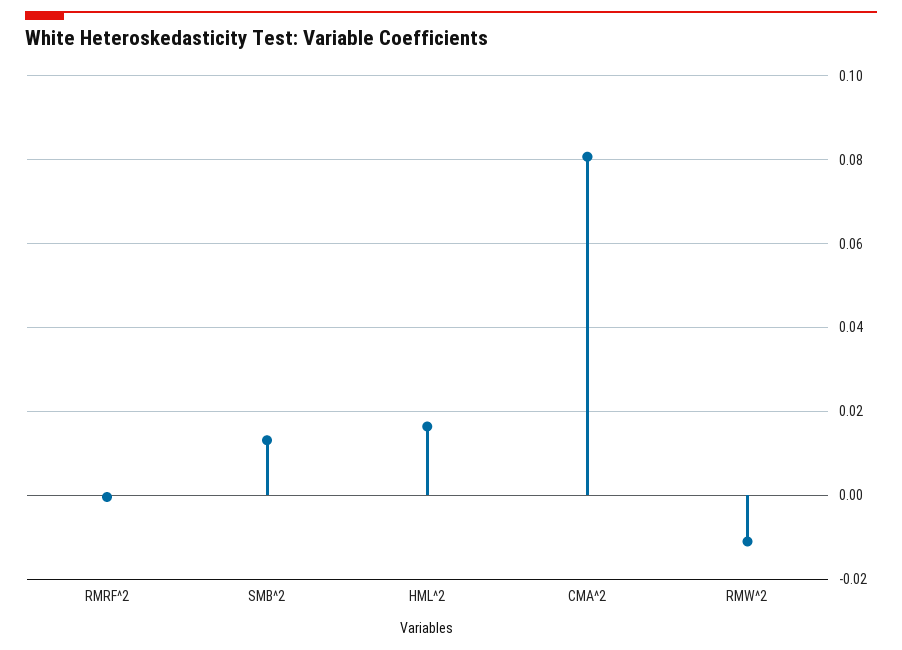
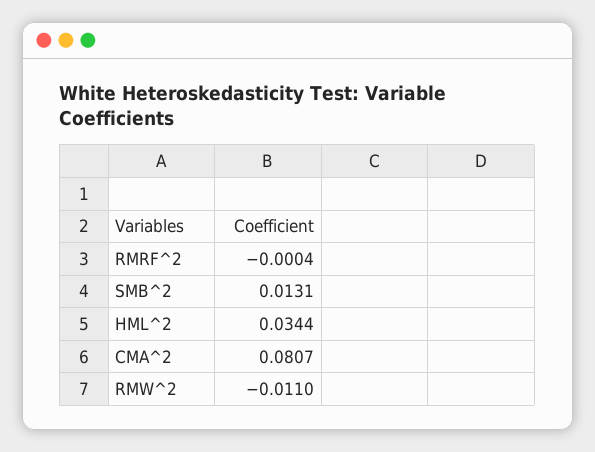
HML^2: 0.016 -> 0.0344

